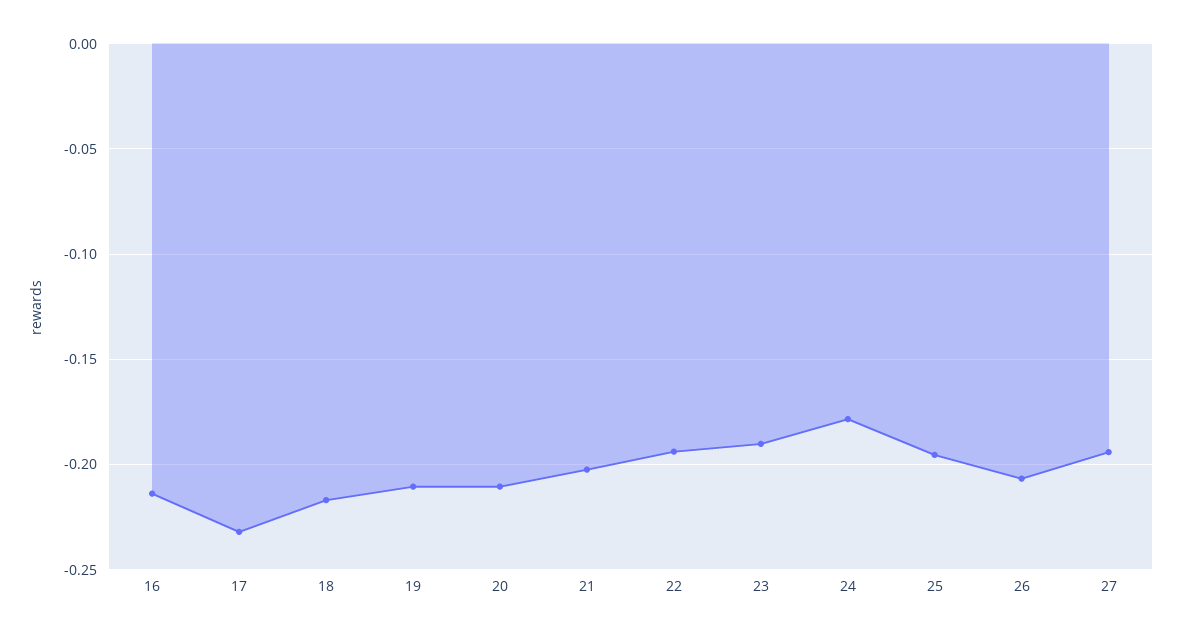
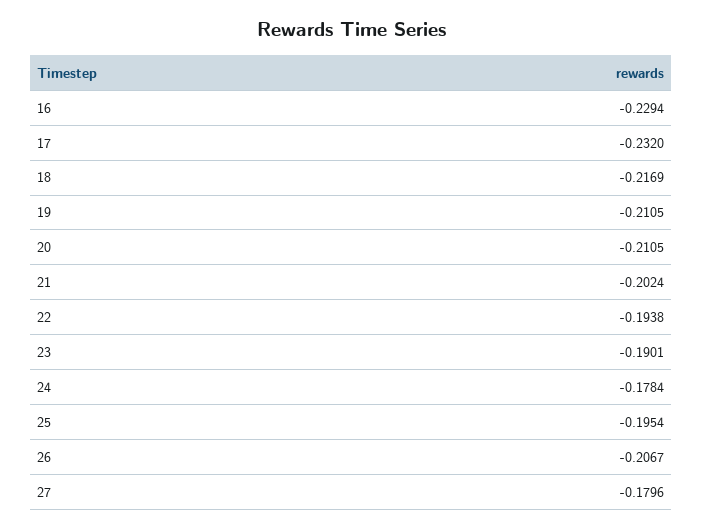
16: -0.215 -> -0.2294
27: -0.195 -> -0.1796

